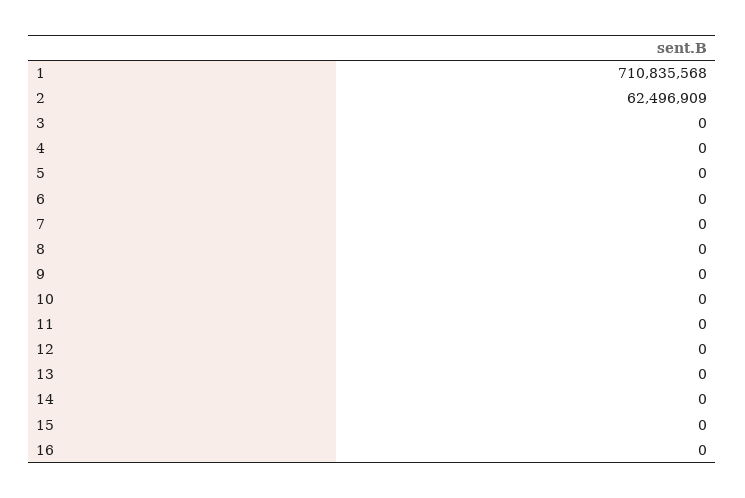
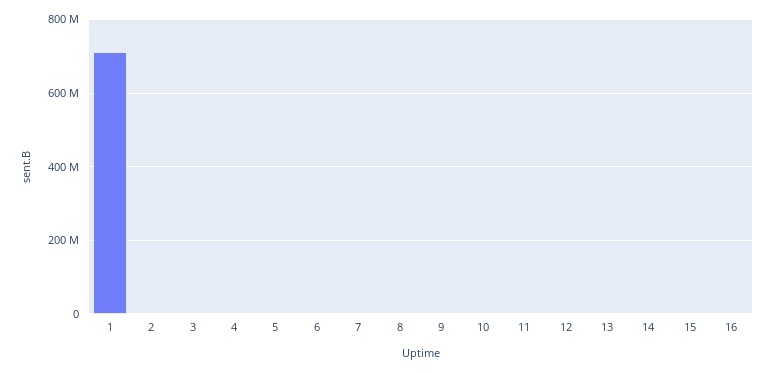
2: 62496909 -> 0

